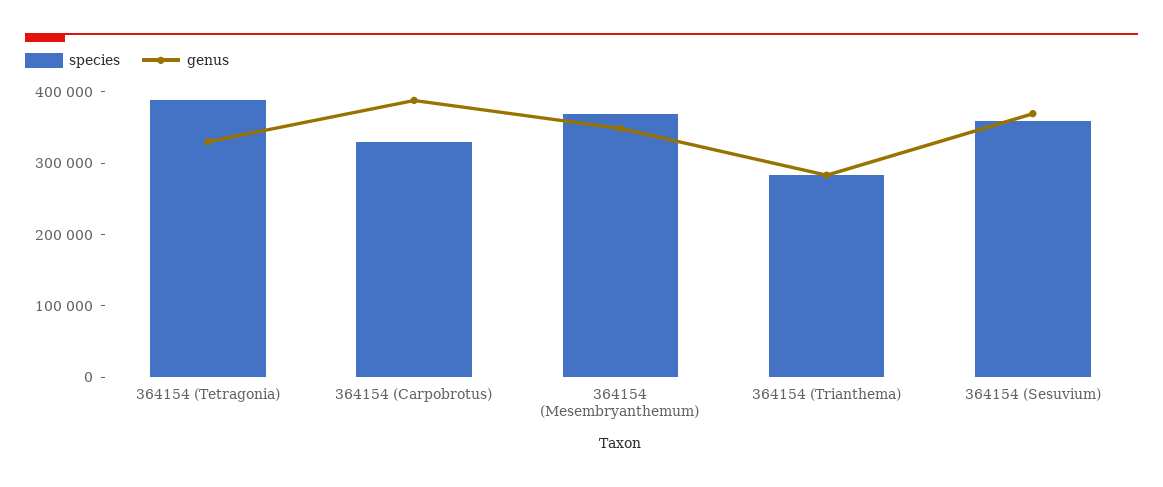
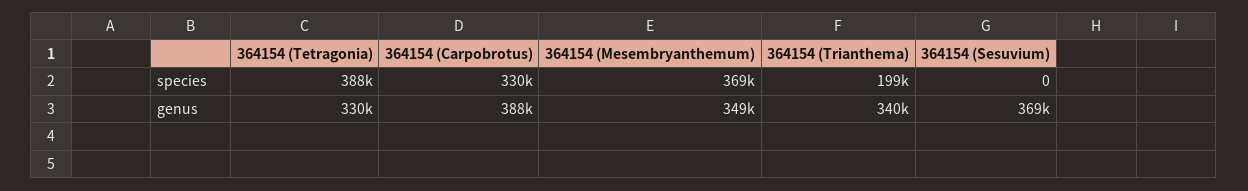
species, 364154 (Trianthema): 280000 -> 199000
genus, 364154 (Trianthema): 280000 -> 340000
species, 364154 (Sesuvium): 360000 -> 0

